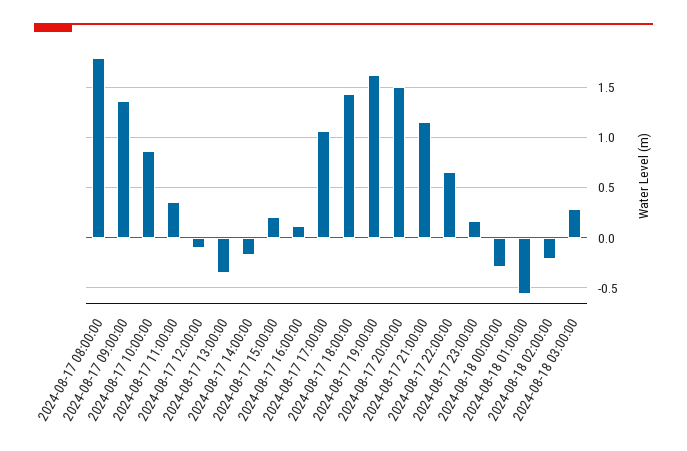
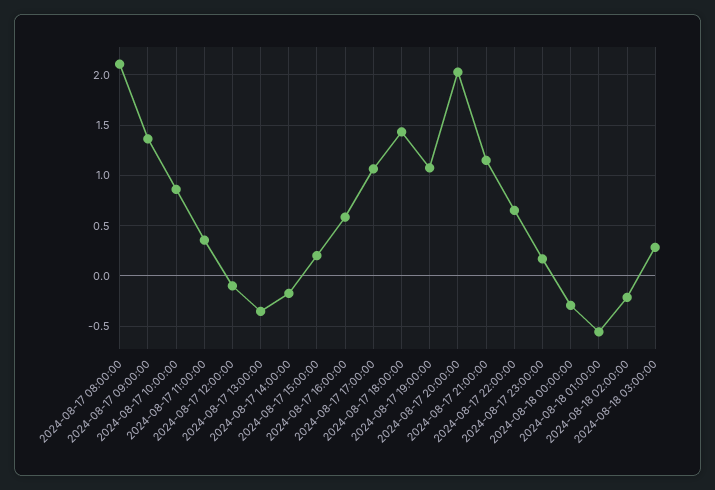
2024-08-17 08:00:00: 1.8 -> 2.1
2024-08-17 16:00:00: 0.1 -> 0.6
2024-08-17 19:00:00: 1.6 -> 1.1
2024-08-17 20:00:00: 1.5 -> 2

